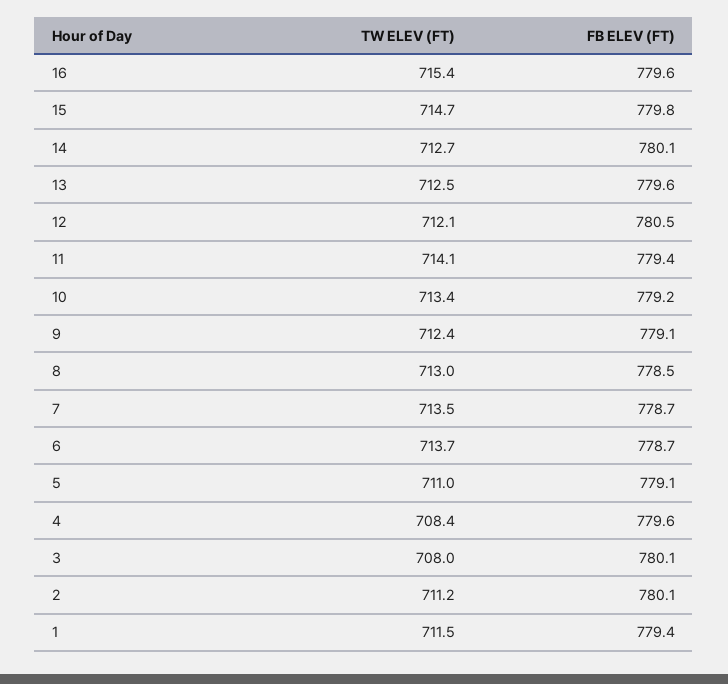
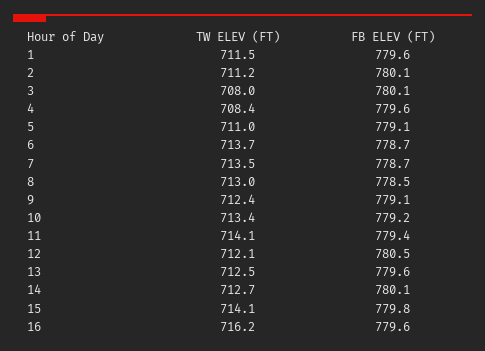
TW ELEV (FT), 16: 715.4 -> 716.2
TW ELEV (FT), 15: 714.7 -> 714.1
FB ELEV (FT), 1: 779.4 -> 779.6

